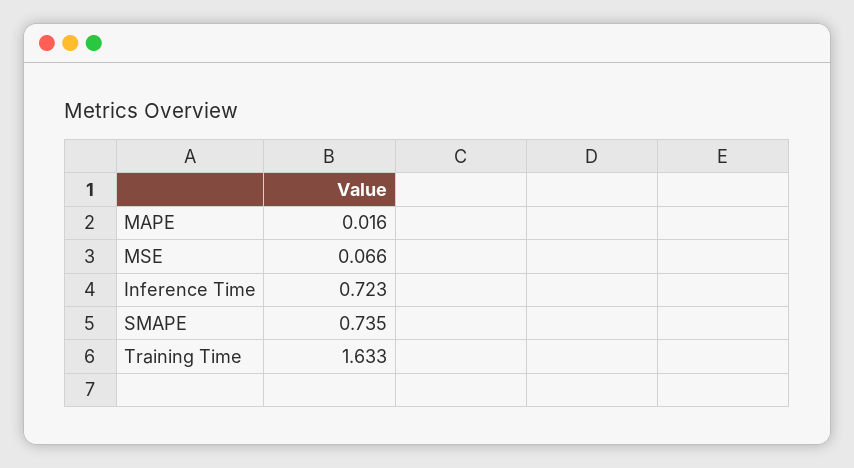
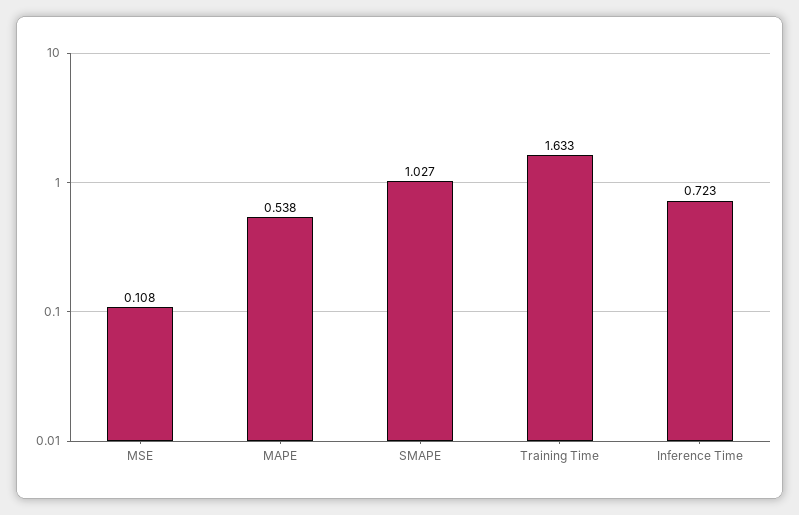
MAPE: 0.016 -> 0.538
MSE: 0.066 -> 0.108
SMAPE: 0.735 -> 1.027

